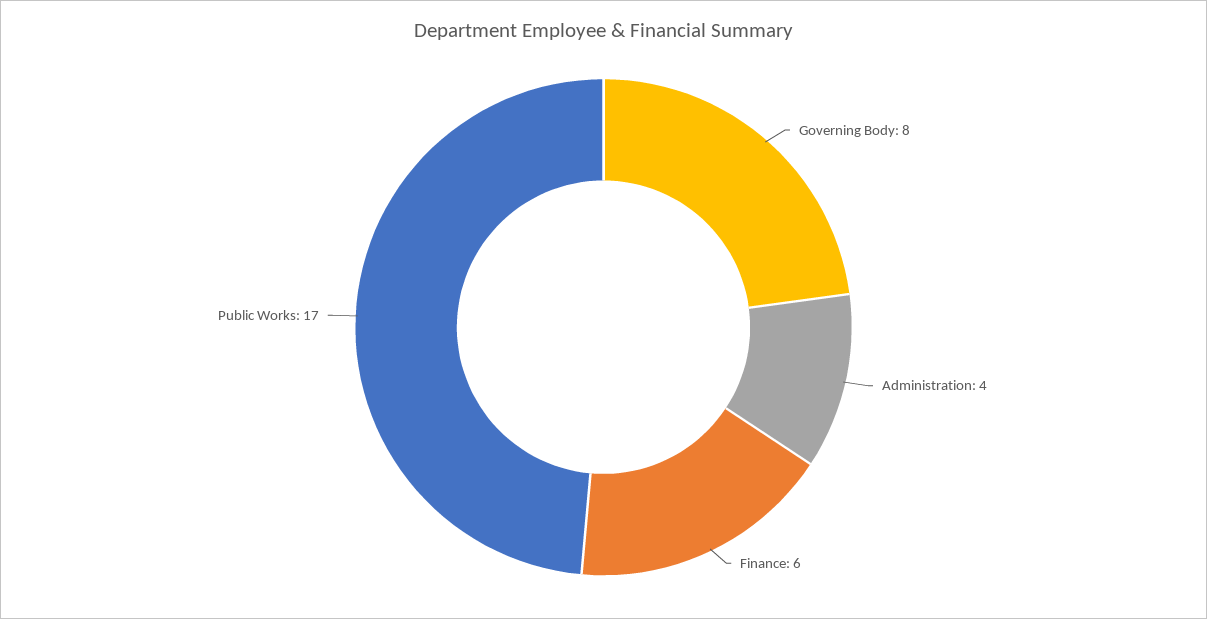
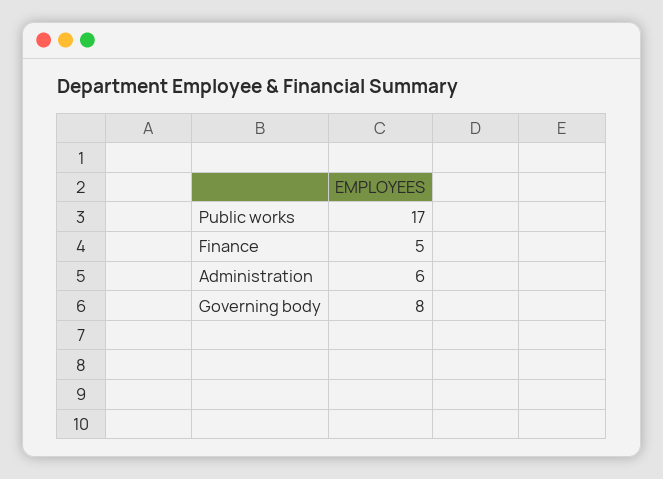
Administration: 4 -> 6
Finance: 6 -> 5

